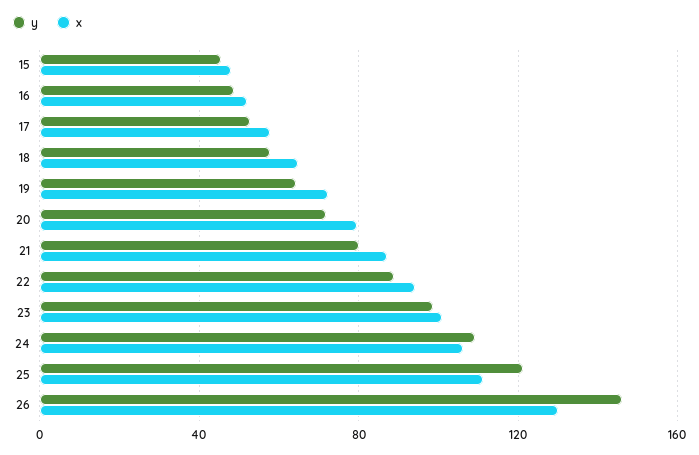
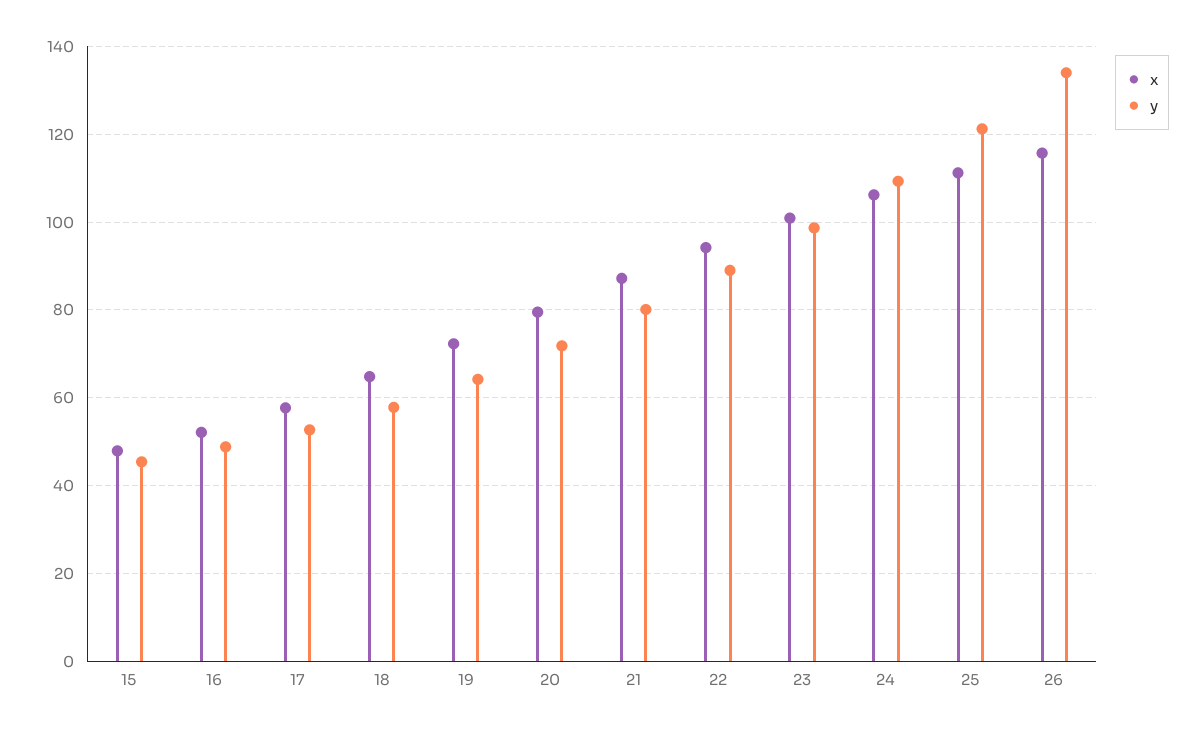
y, 26: 145 -> 134
x, 26: 130 -> 116

